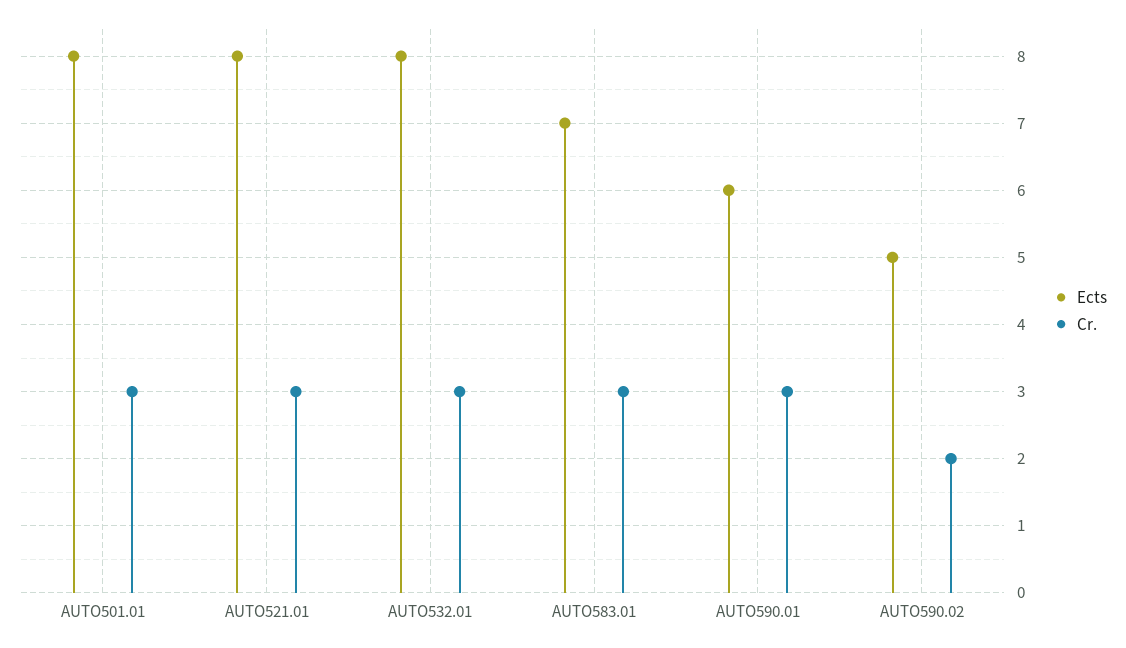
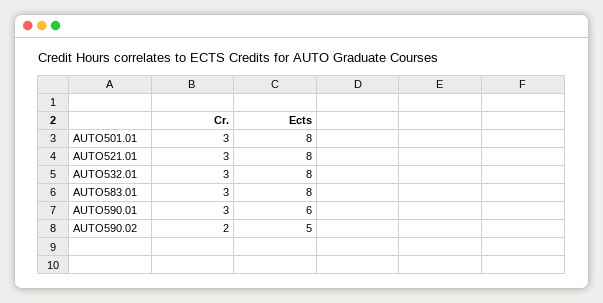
Ects, AUTO583.01: 7 -> 8

